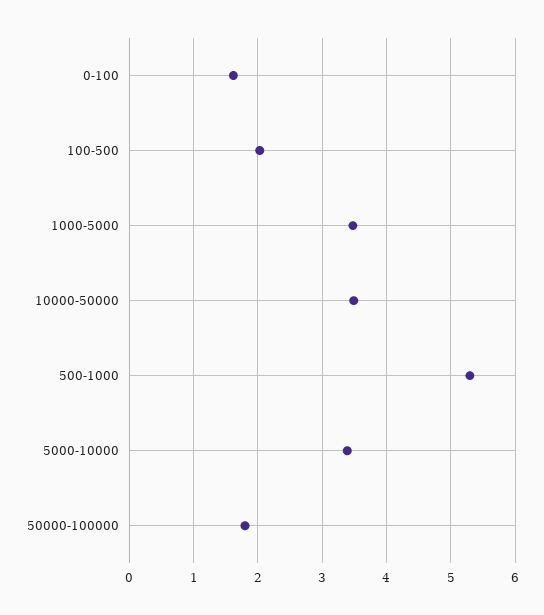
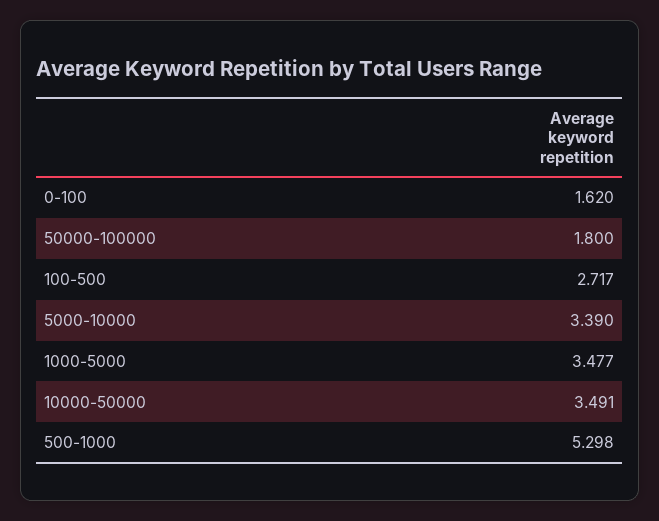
100-500: 2 -> 2.717

